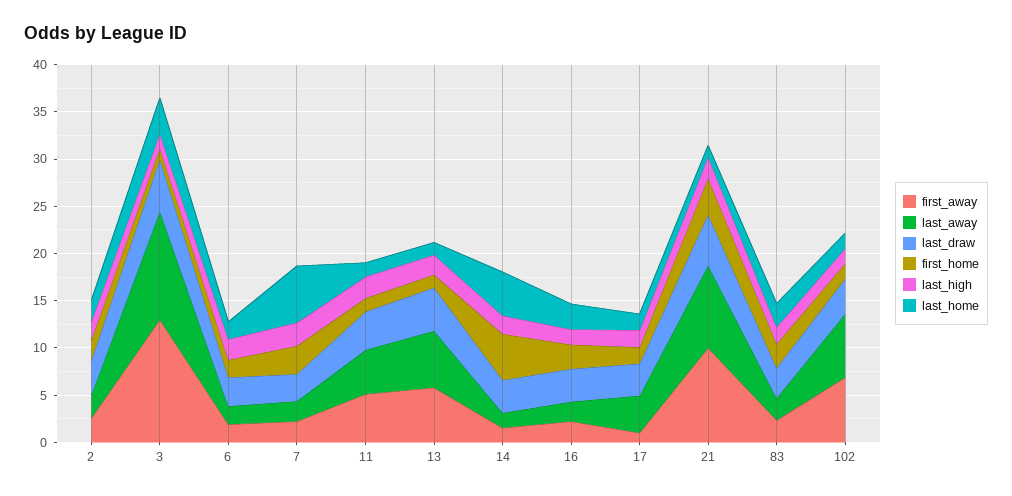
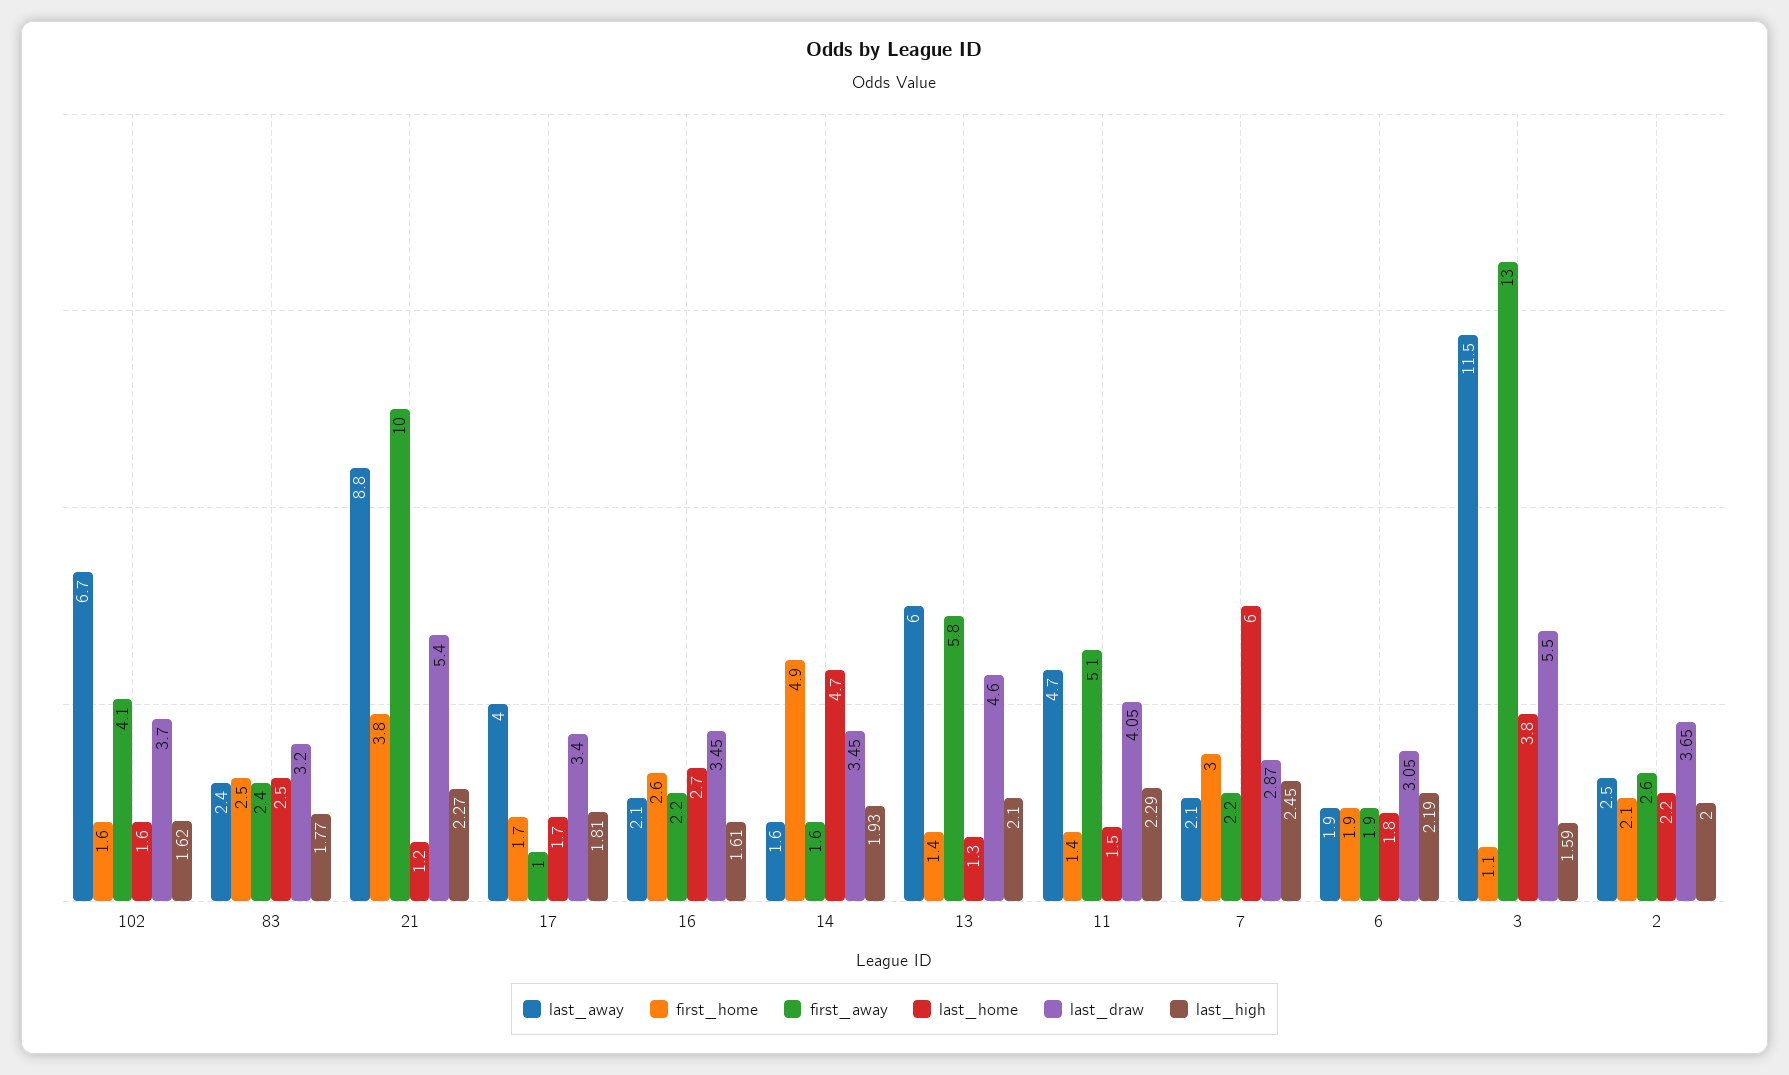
first_away, 102: 7 -> 4.1

